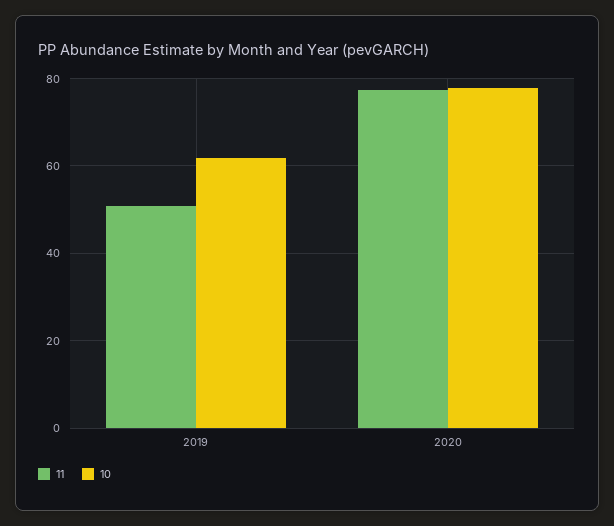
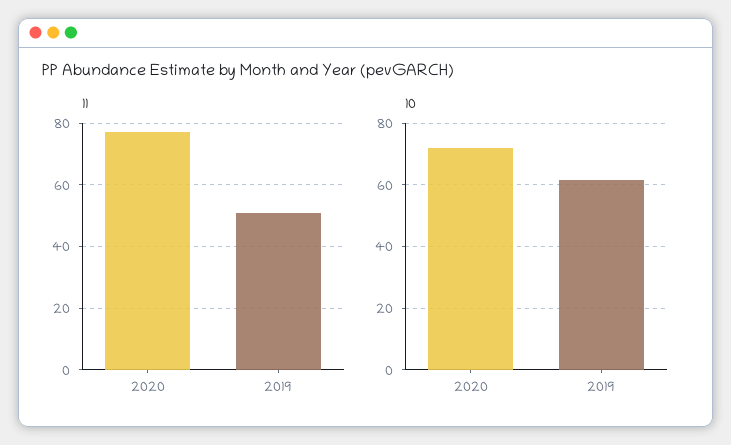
10, 2020: 78 -> 72

